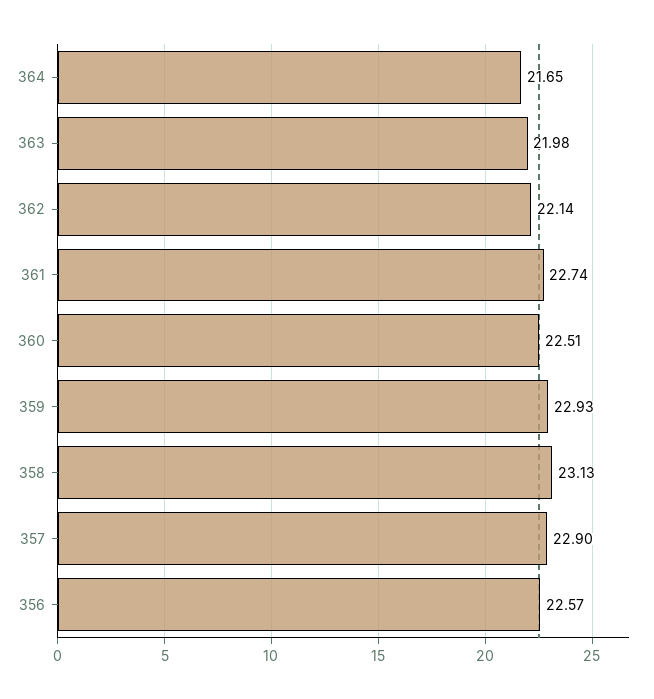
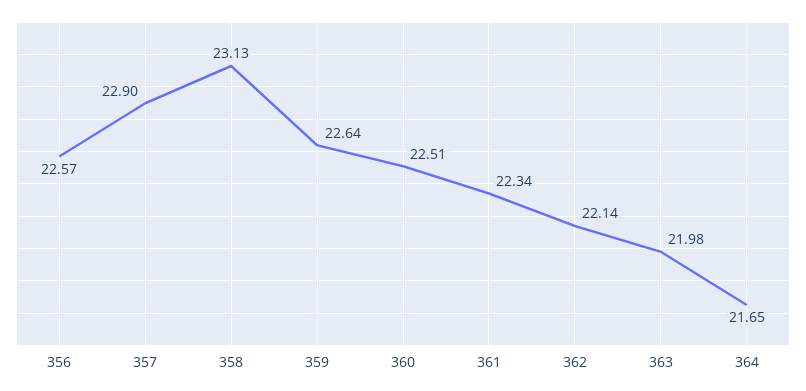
361: 22.74 -> 22.34
359: 22.93 -> 22.64

